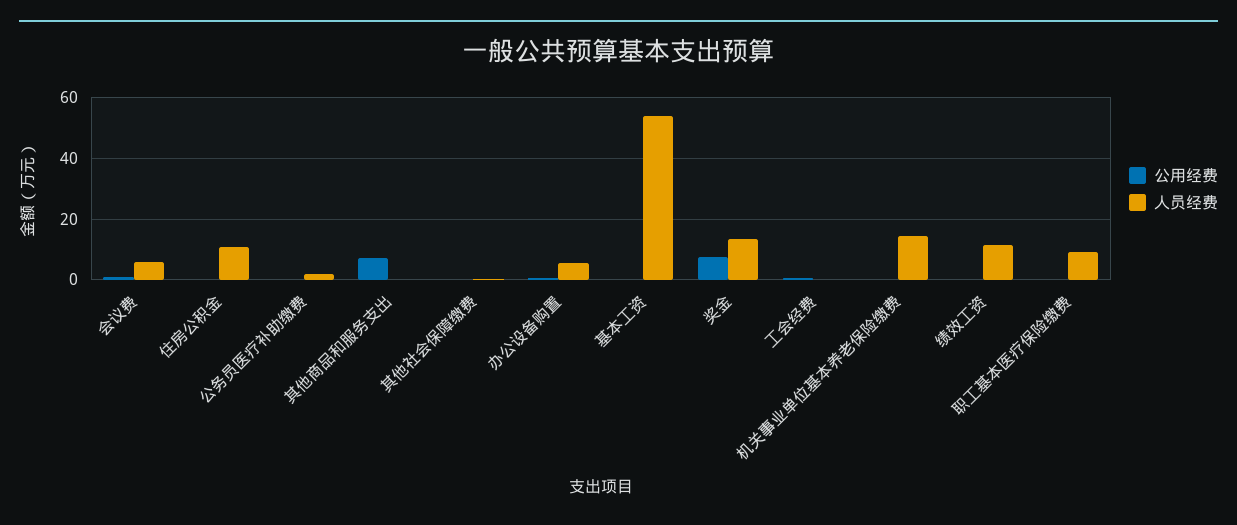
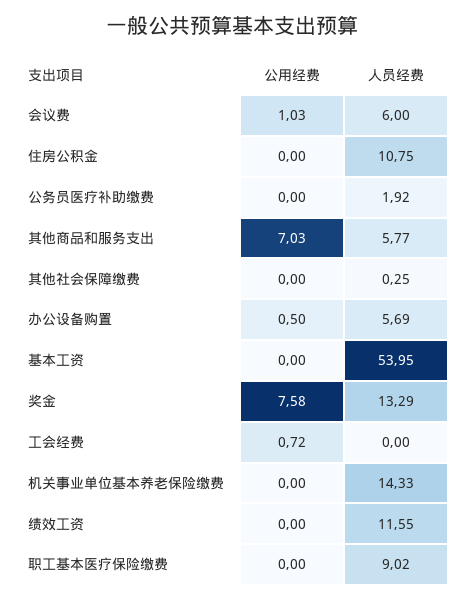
人员经费, 其他商品和服务支出: 0 -> 5.77

